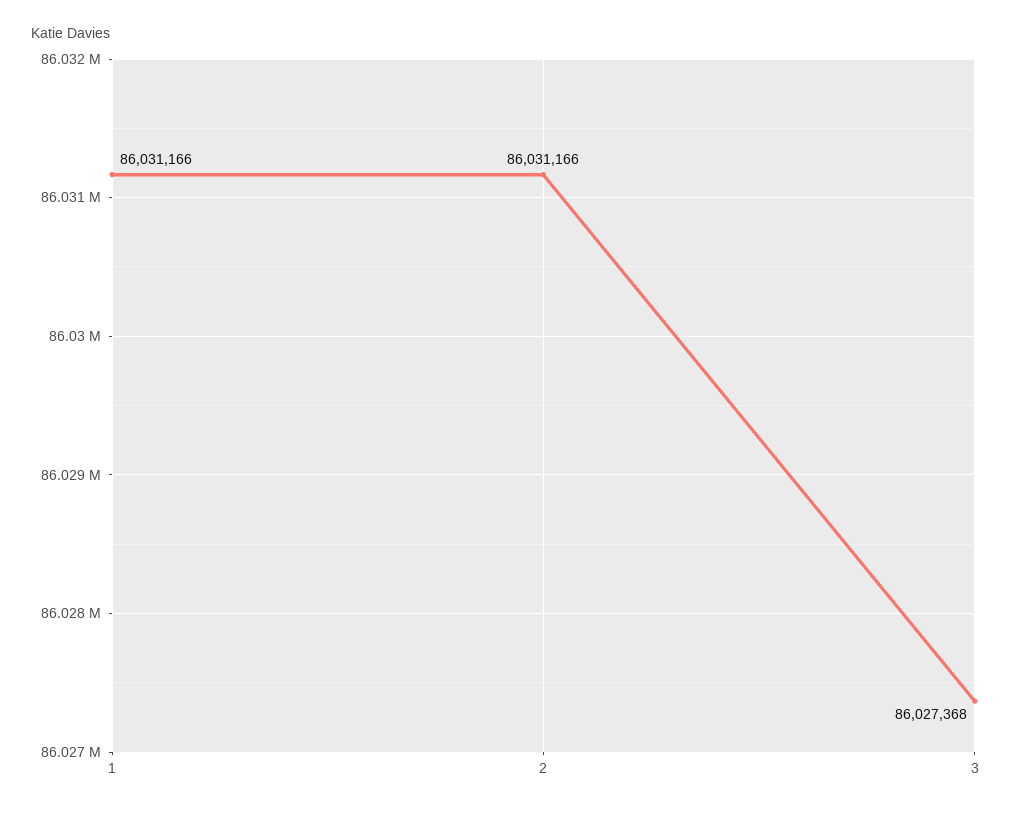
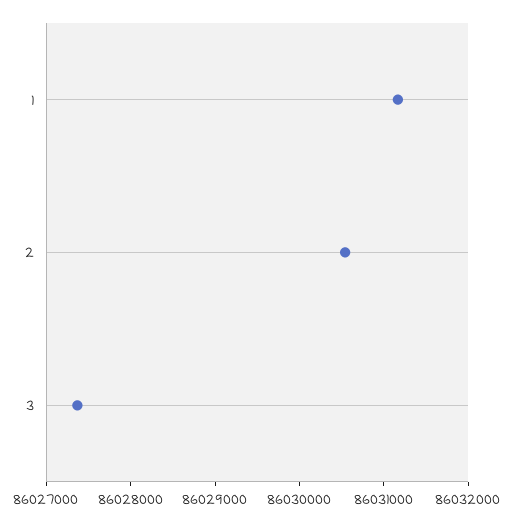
2: 86031166 -> 86030600

